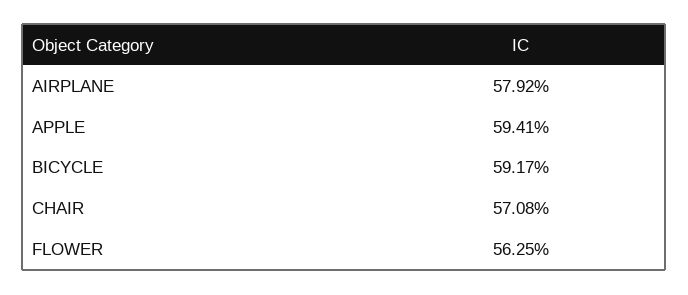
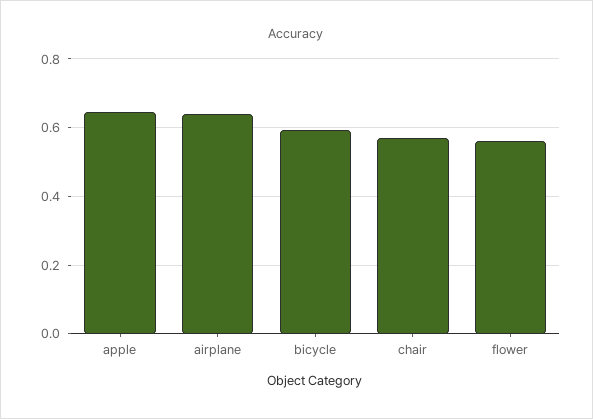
AIRPLANE: 0.5792 -> 0.64
APPLE: 0.5941 -> 0.64

